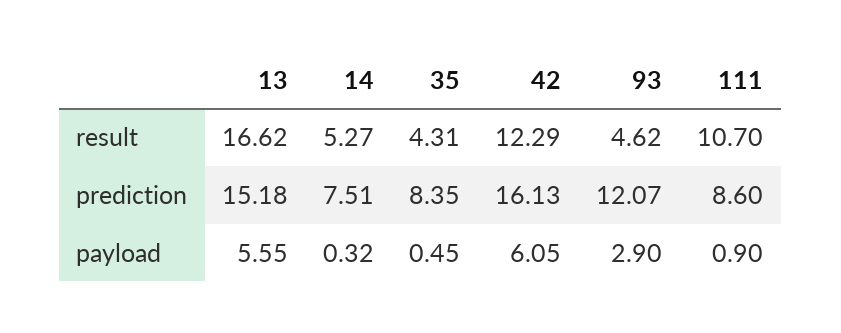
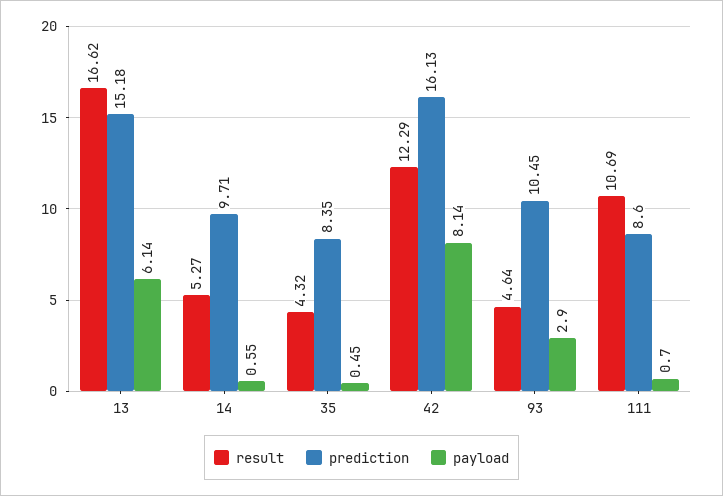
result, 35: 4.31 -> 4.32
result, 93: 4.62 -> 4.64
result, 111: 10.7 -> 10.69
prediction, 14: 7.51 -> 9.71
prediction, 93: 12.07 -> 10.45
payload, 13: 5.55 -> 6.14
payload, 14: 0.32 -> 0.55
payload, 42: 6.05 -> 8.14
payload, 111: 0.9 -> 0.7

